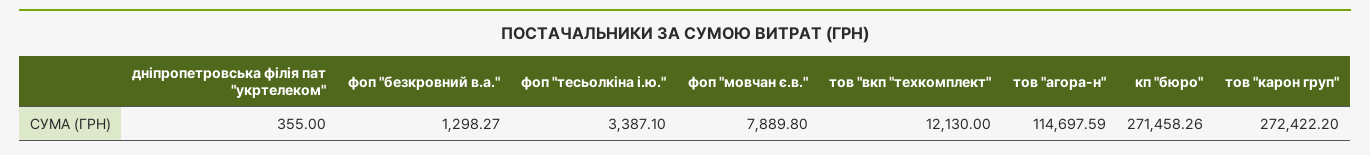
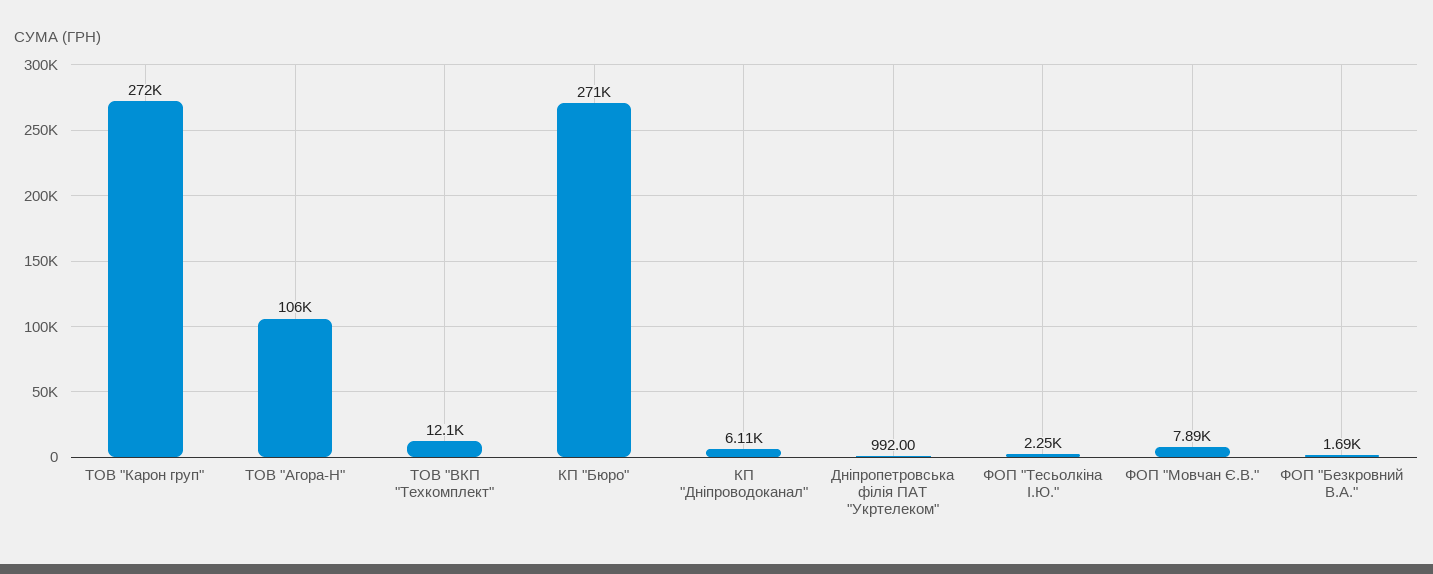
дніпропетровська філія пат "укртелеком": 355 -> 992
фоп "безкровний в.а.": 1298.27 -> 1690
фоп "тесьолкіна і.ю.": 3387.1 -> 2250
тов "агора-н": 114697.59 -> 106000
КП "Дніпроводоканал": none -> 6110

